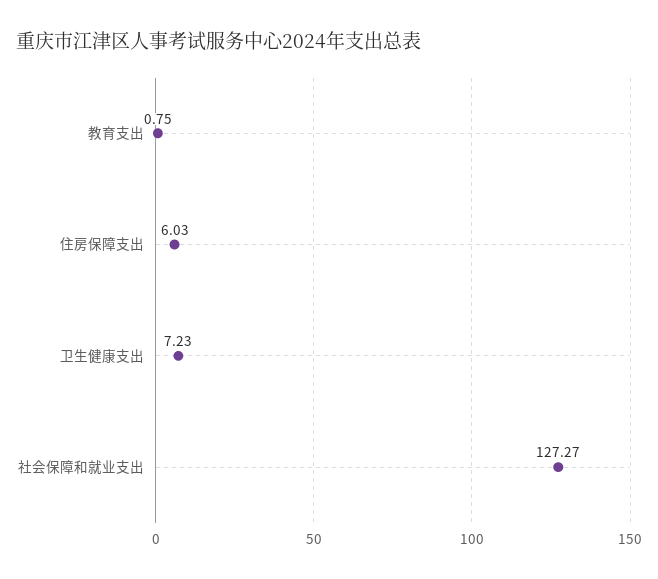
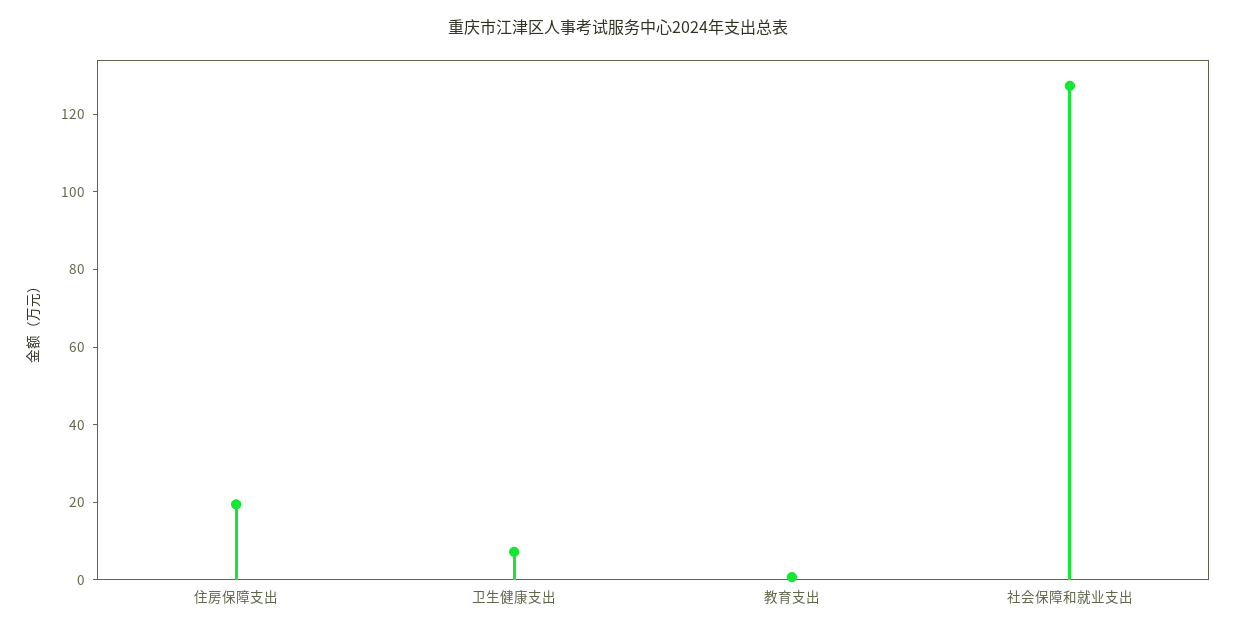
住房保障支出: 6.03 -> 20

